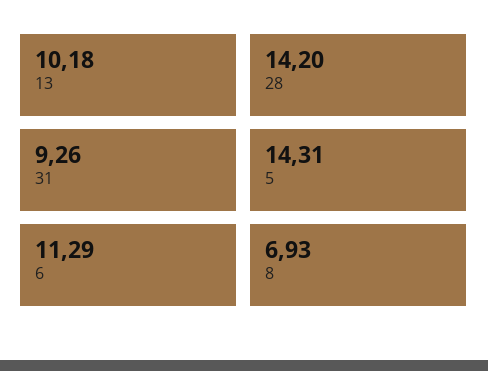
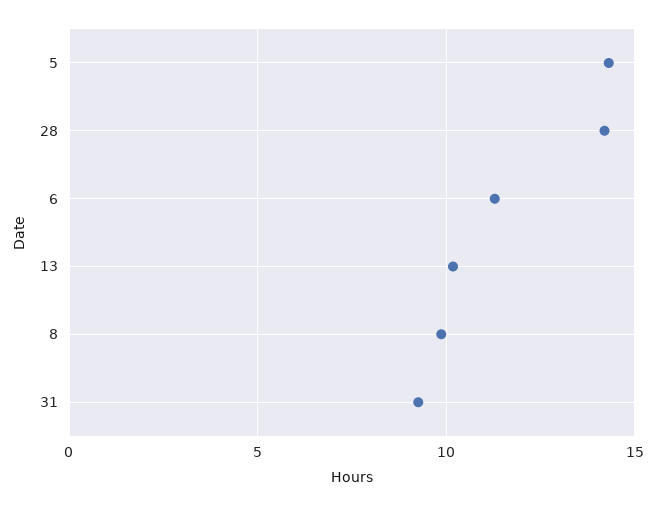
8: 6.93 -> 10

